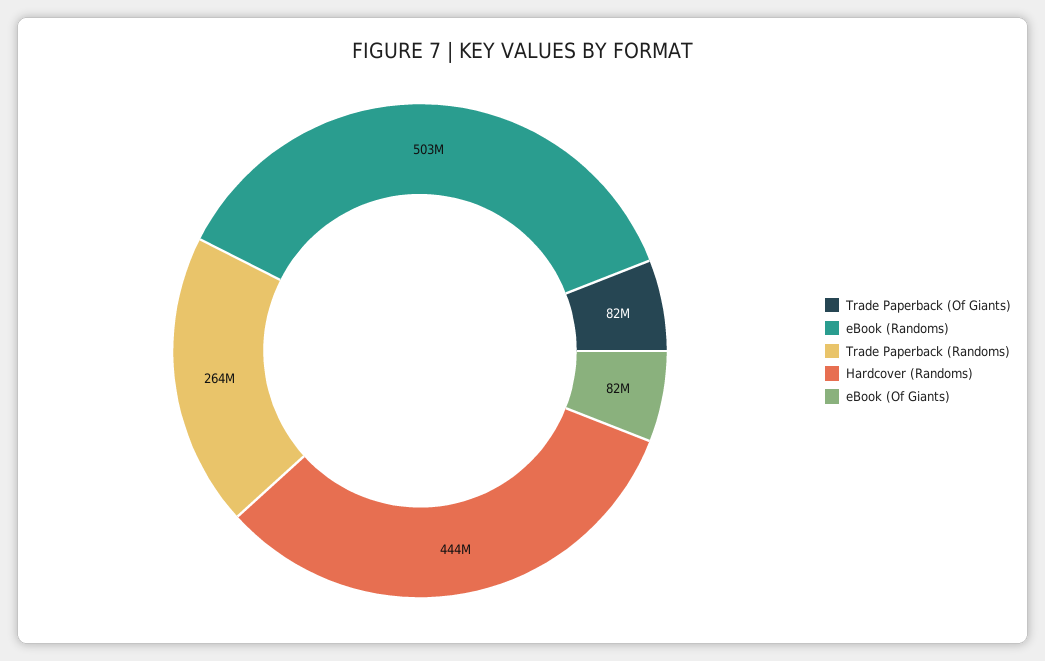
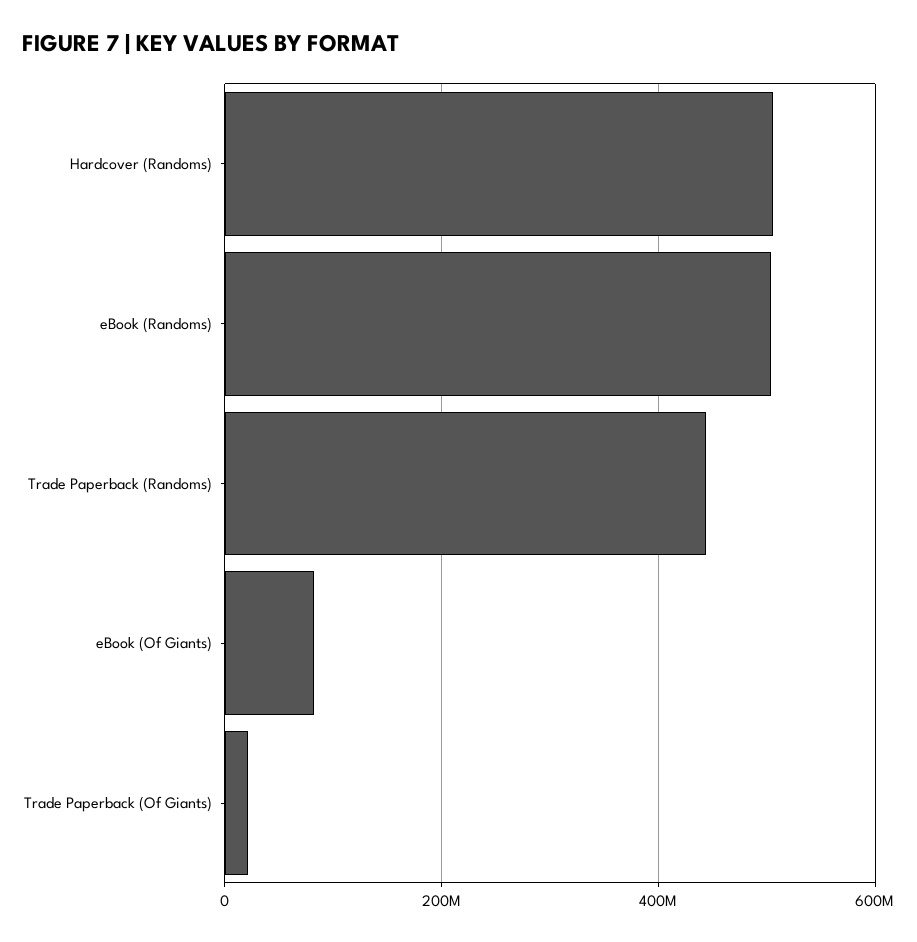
Trade Paperback (Of Giants): 82000000 -> 20000000
Trade Paperback (Randoms): 264000000 -> 440000000
Hardcover (Randoms): 444000000 -> 500000000

